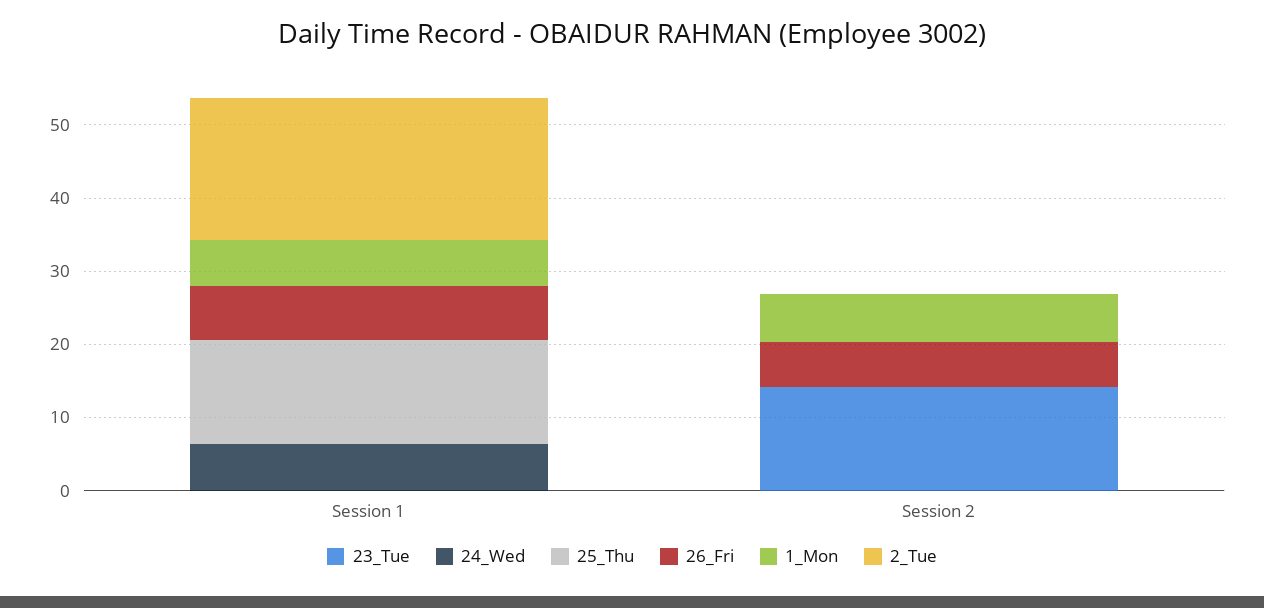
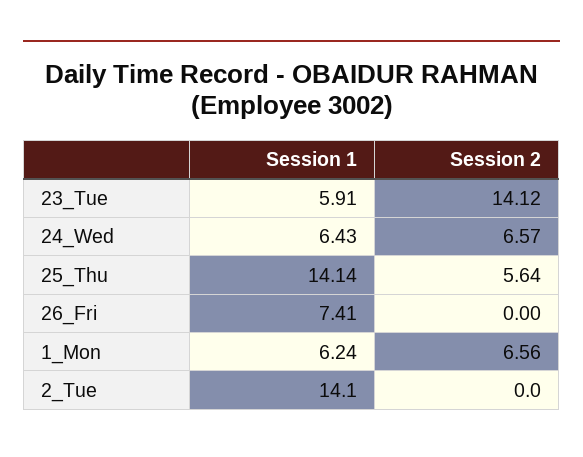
23_Tue, Session 1: 0 -> 5.91
2_Tue, Session 1: 20 -> 14.1
24_Wed, Session 2: 0 -> 6.57
25_Thu, Session 2: 0 -> 5.64
26_Fri, Session 2: 6 -> 0

